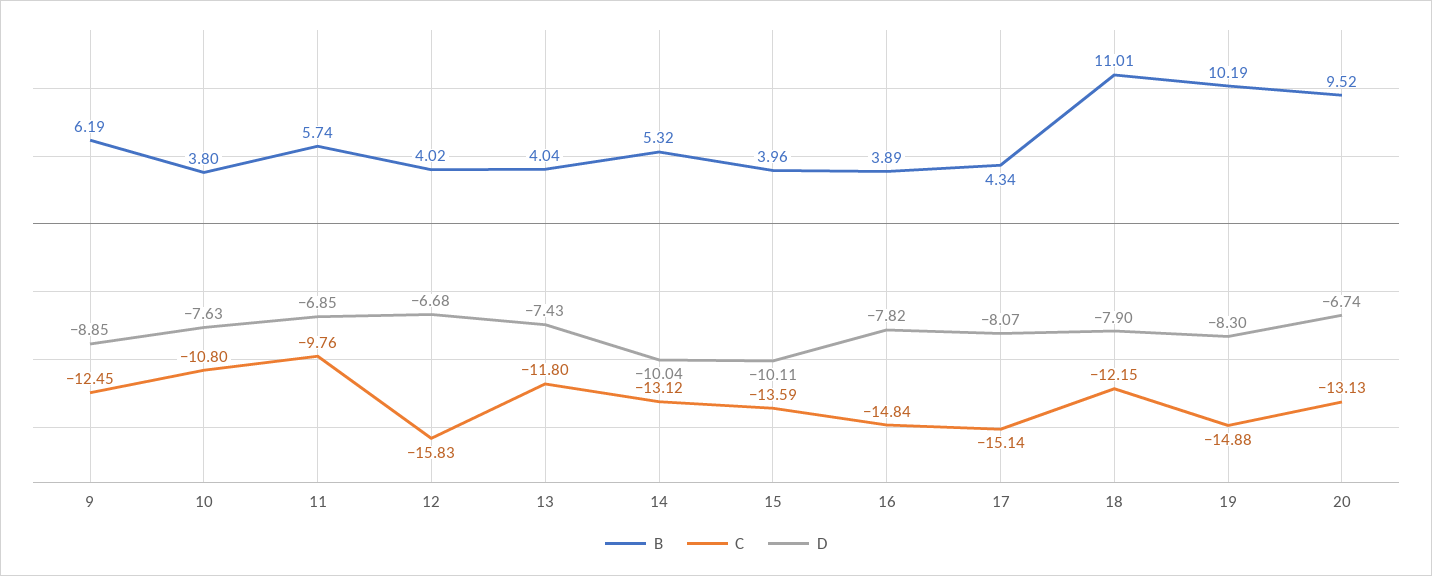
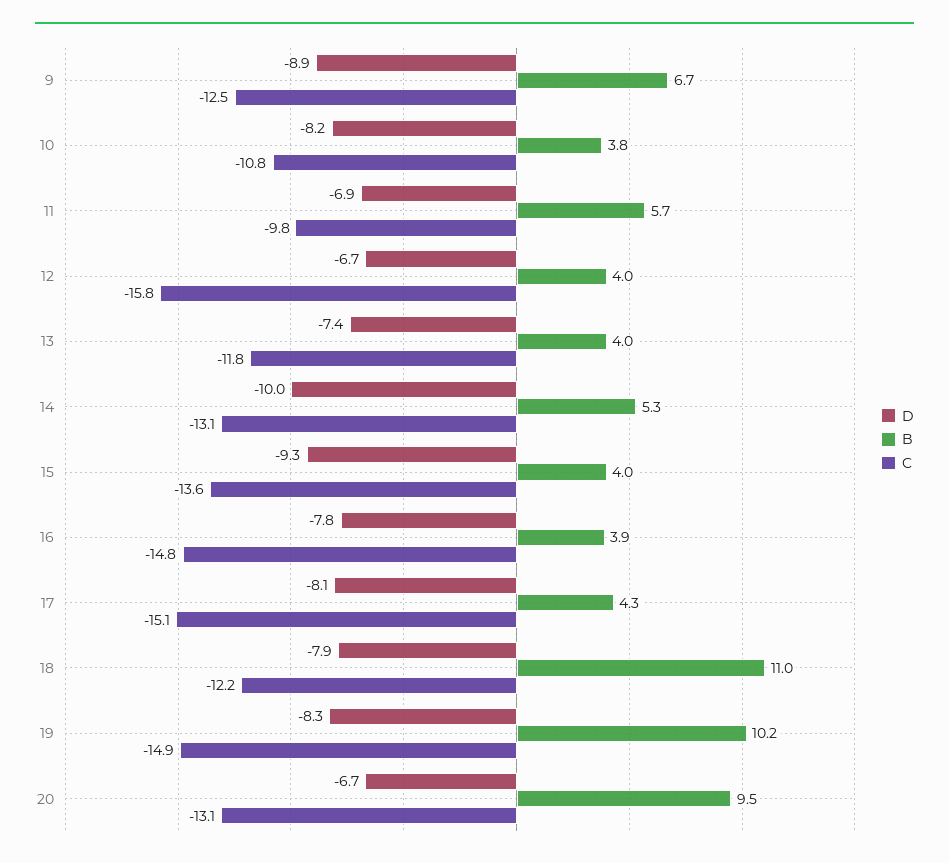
B, 9: 6.19 -> 6.7
D, 10: -7.63 -> -8.2
D, 15: -10.11 -> -9.3

